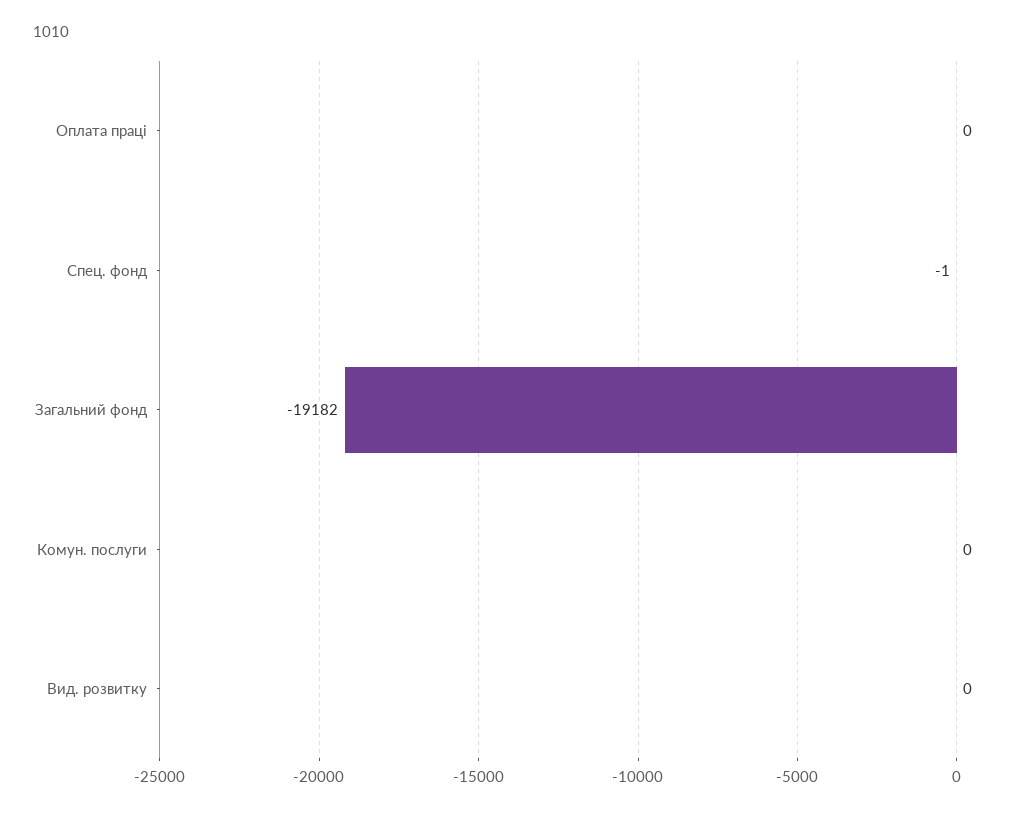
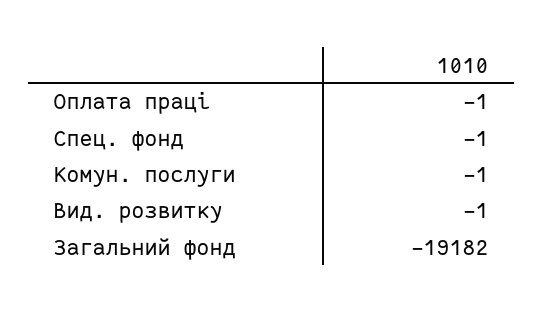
Оплата праці: 0 -> -1
Комун. послуги: 0 -> -1
Вид. розвитку: 0 -> -1

